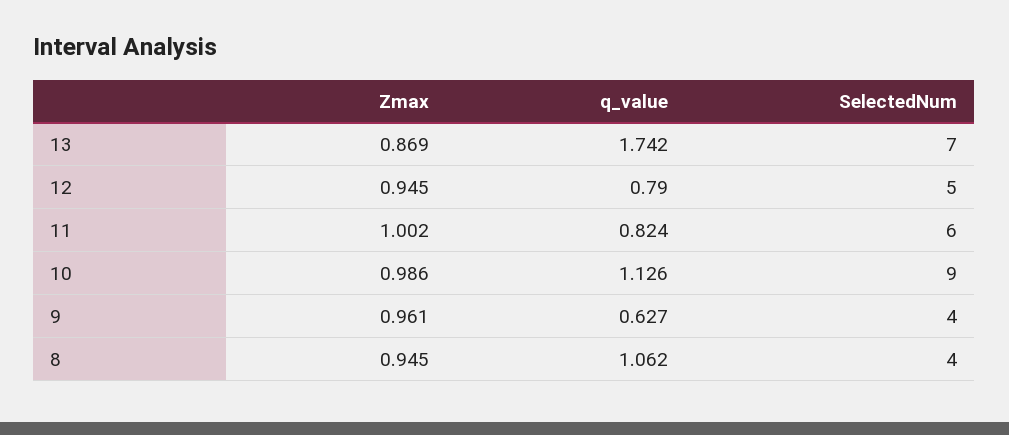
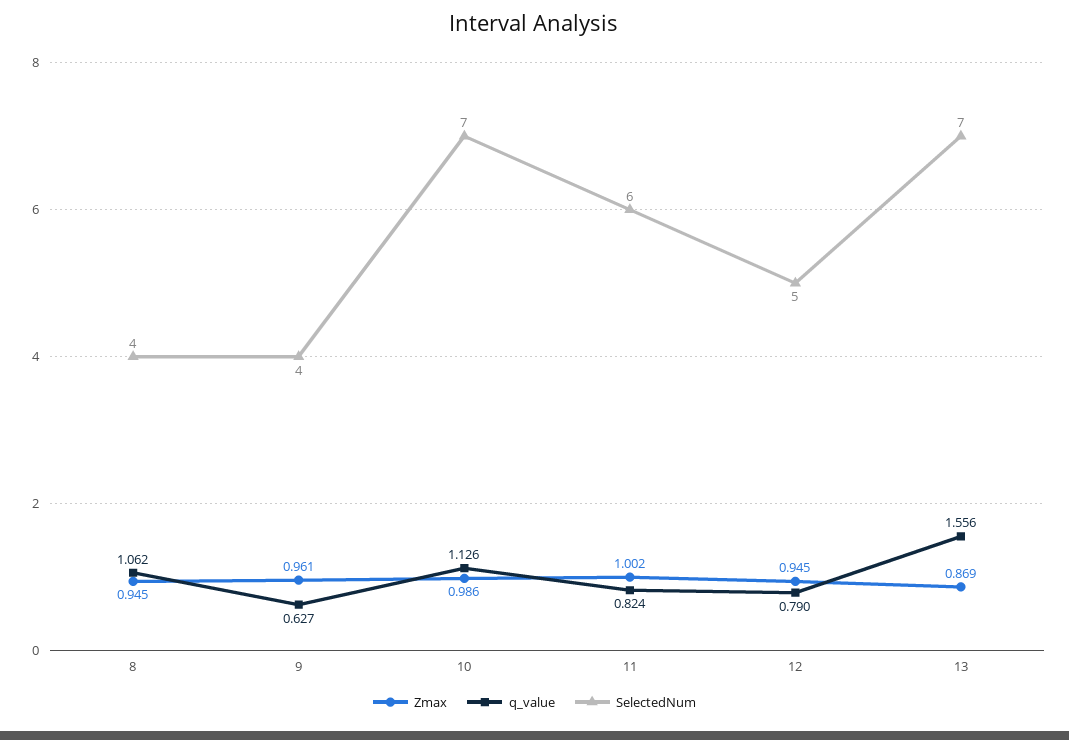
q_value, 13: 1.742 -> 1.556
SelectedNum, 10: 9 -> 7

